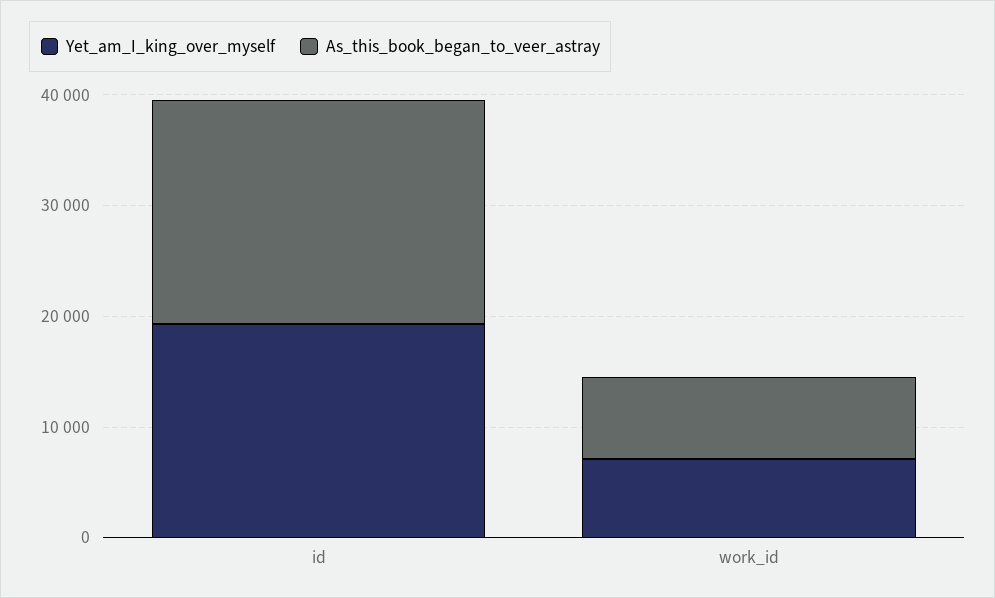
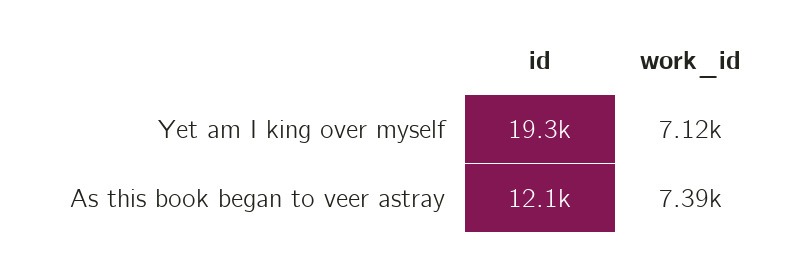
As_this_book_began_to_veer_astray, id: 20000 -> 12100

